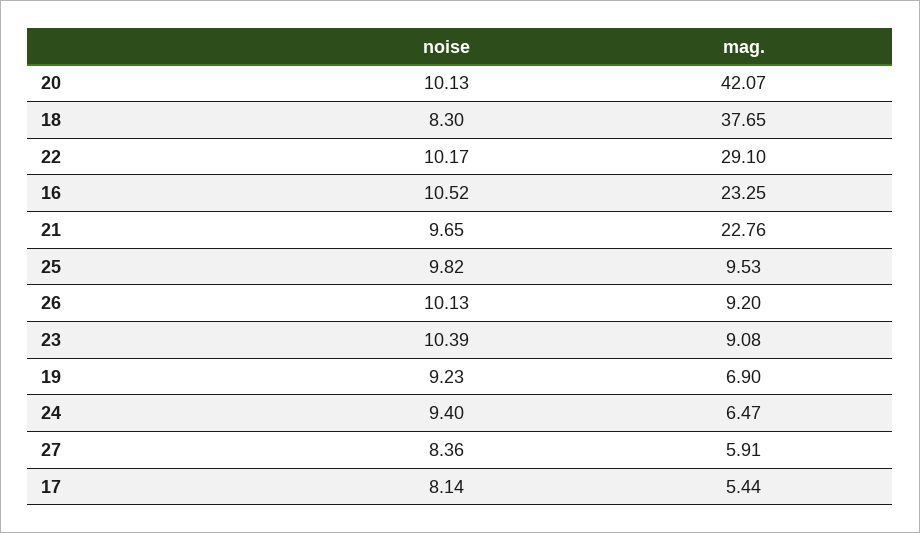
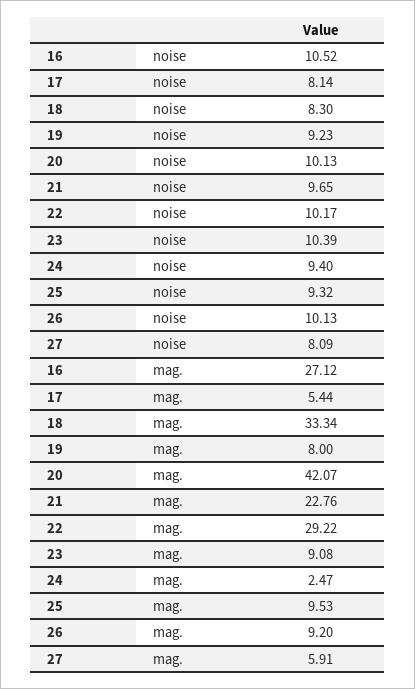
mag., 18: 37.65 -> 33.34
mag., 22: 29.1 -> 29.22
mag., 16: 23.25 -> 27.12
noise, 25: 9.82 -> 9.32
mag., 19: 6.9 -> 8
mag., 24: 6.47 -> 2.47
noise, 27: 8.36 -> 8.09

